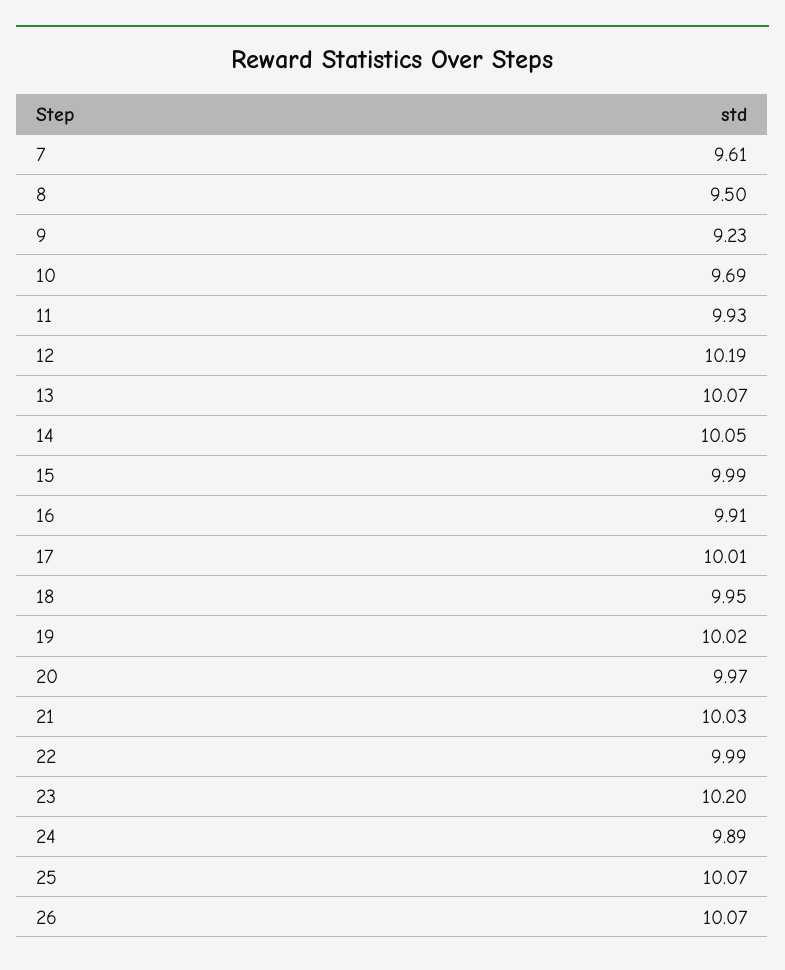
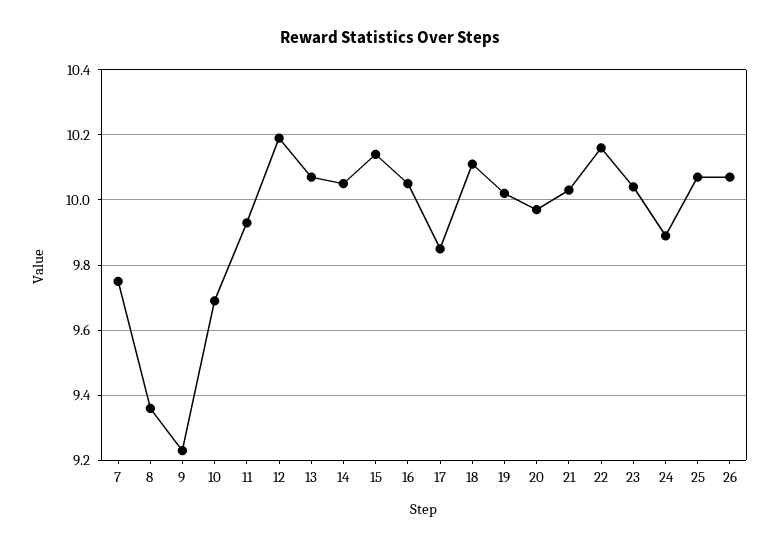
7: 9.61 -> 9.75
8: 9.5 -> 9.35
15: 9.99 -> 10.15
16: 9.91 -> 10.05
17: 10.01 -> 9.85
18: 9.95 -> 10.1
22: 9.99 -> 10.15
23: 10.2 -> 10.05

